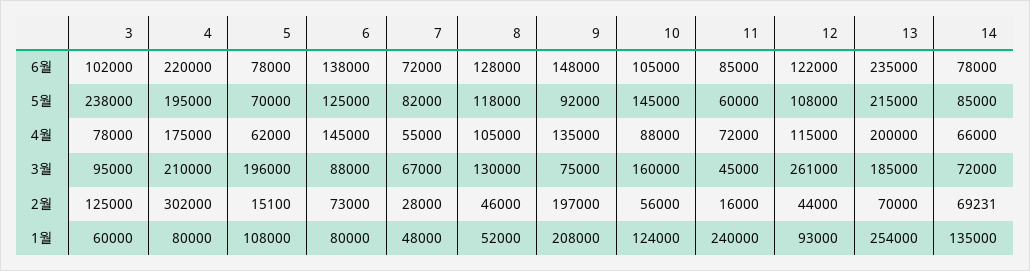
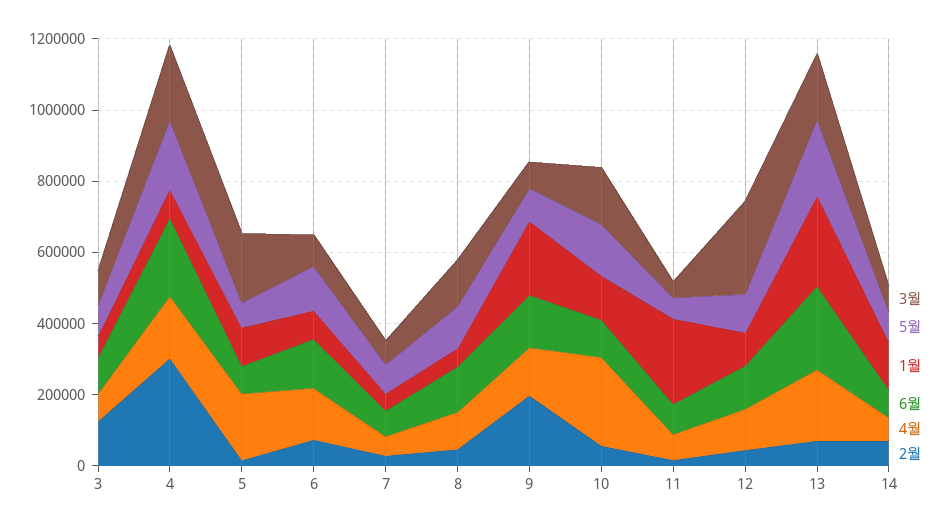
5월, 3: 238000 -> 100000
4월, 5: 62000 -> 200000
4월, 10: 88000 -> 250000

